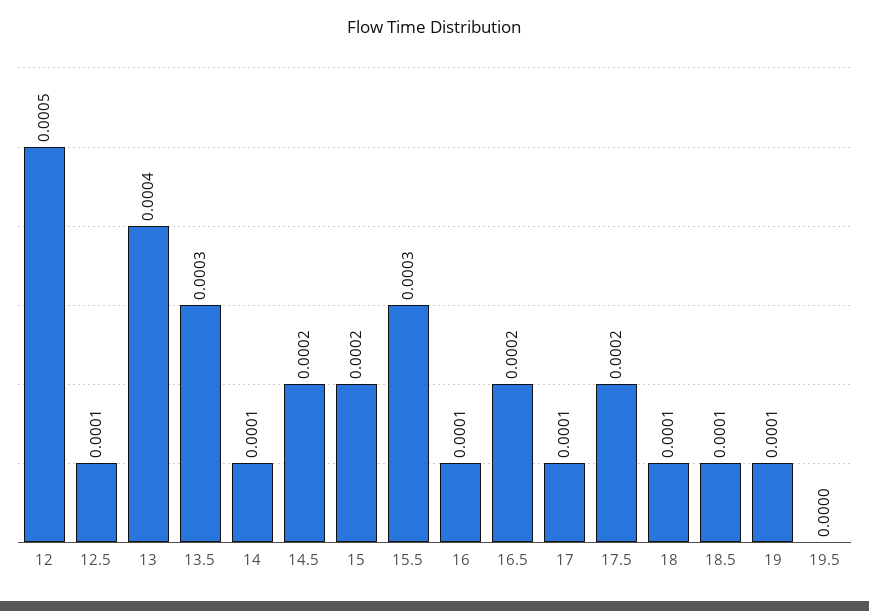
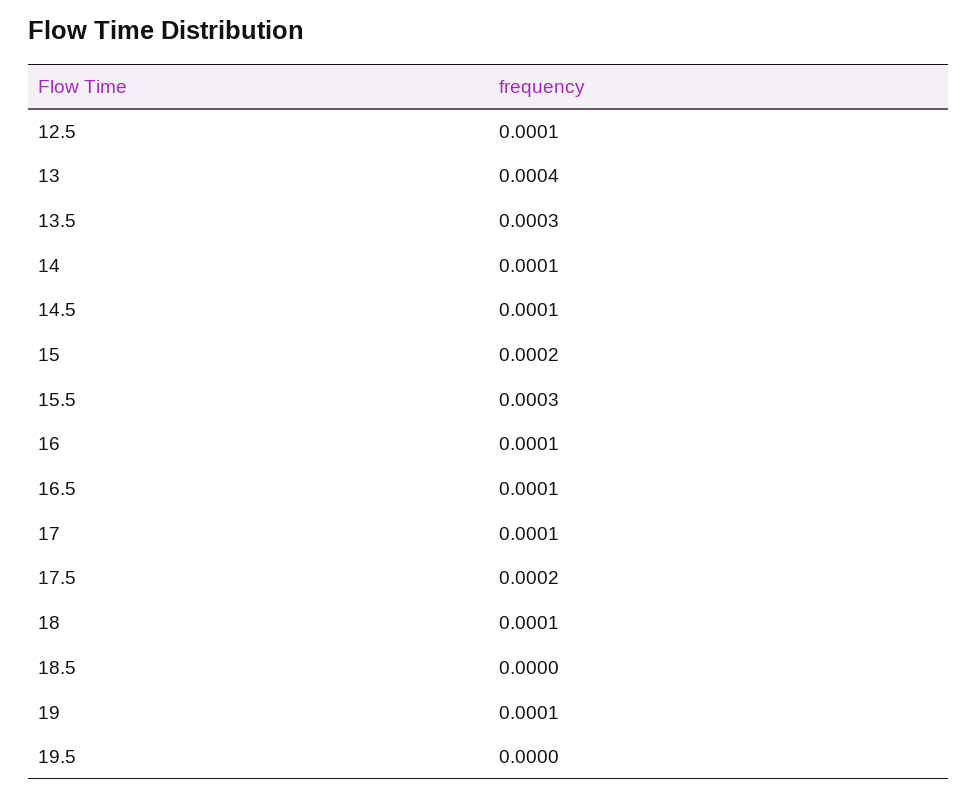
12: 0.0005 -> none
14.5: 0.0002 -> 0.0001
16.5: 0.0002 -> 0.0001
18.5: 0.0001 -> 0

